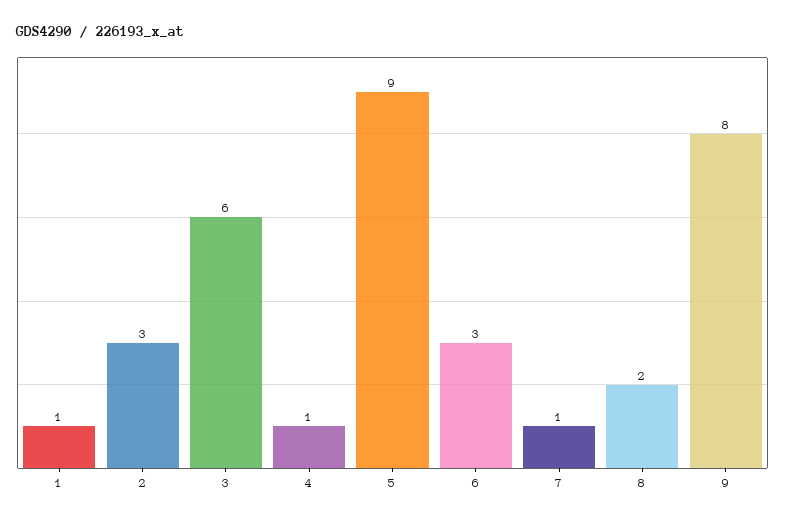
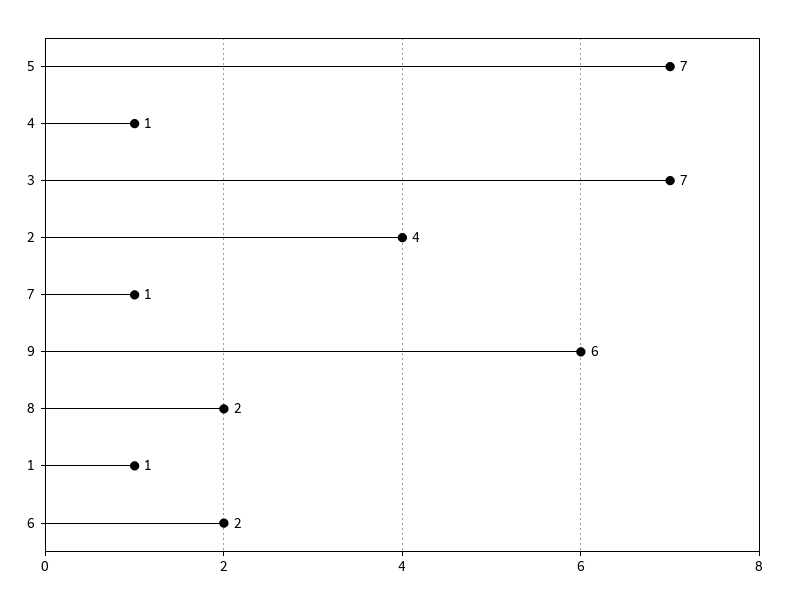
2: 3 -> 4
3: 6 -> 7
5: 9 -> 7
6: 3 -> 2
9: 8 -> 6

